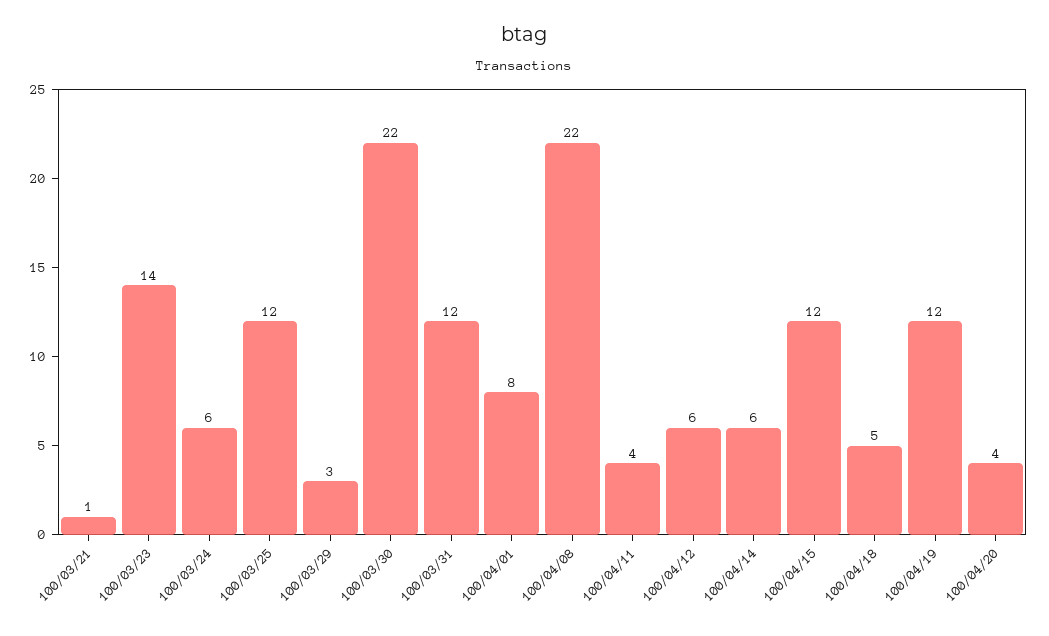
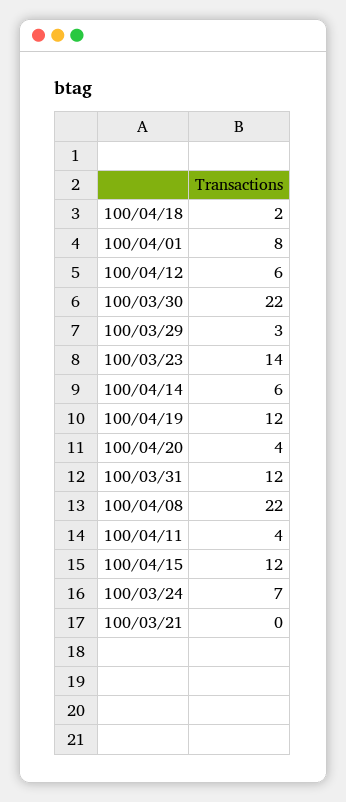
100/03/21: 1 -> 0
100/03/24: 6 -> 7
100/03/25: 12 -> none
100/04/18: 5 -> 2

